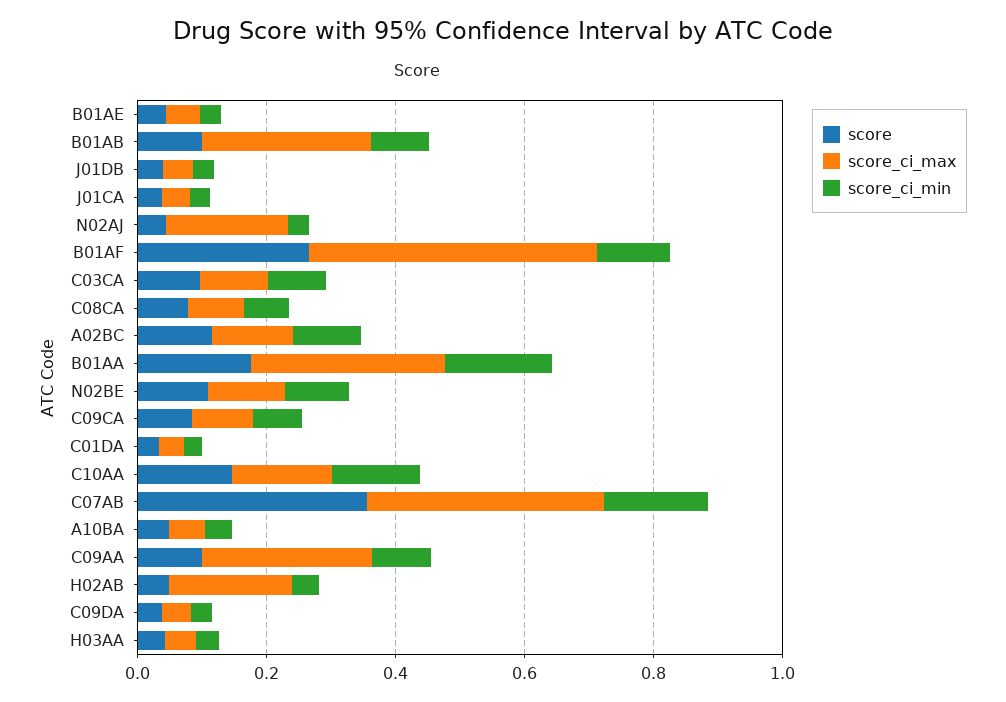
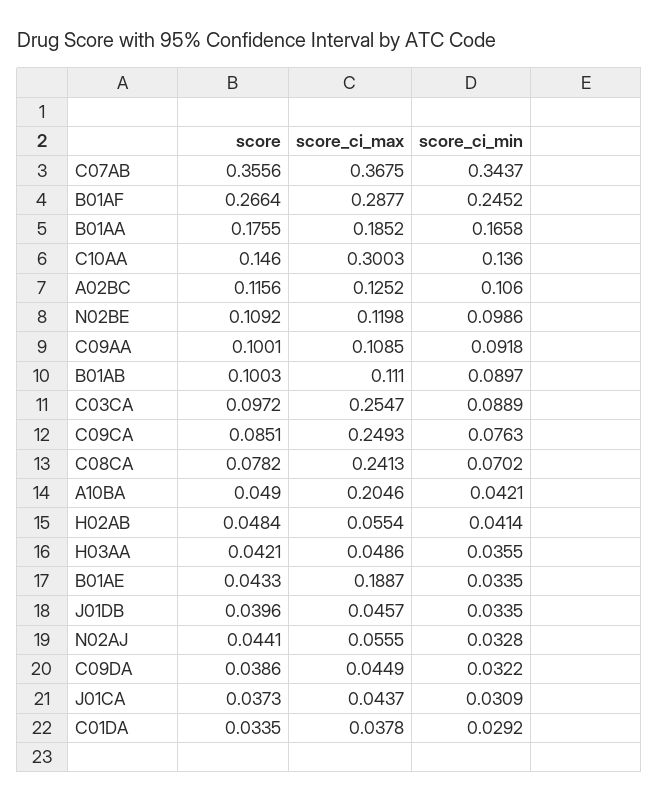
score_ci_max, B01AE: 0.05 -> 0.1887
score_ci_max, B01AB: 0.25 -> 0.111
score_ci_max, N02AJ: 0.2 -> 0.0555
score_ci_max, B01AF: 0.45 -> 0.2877
score_ci_min, B01AF: 0.1 -> 0.2452
score_ci_max, C03CA: 0.1 -> 0.2547
score_ci_max, C08CA: 0.1 -> 0.2413
score_ci_max, B01AA: 0.3 -> 0.1852
score_ci_max, C09CA: 0.1 -> 0.2493
score_ci_max, C10AA: 0.15 -> 0.3003
score_ci_min, C07AB: 0.15 -> 0.3437
score_ci_max, A10BA: 0.05 -> 0.2046
score_ci_max, C09AA: 0.25 -> 0.1085
score_ci_max, H02AB: 0.2 -> 0.0554

